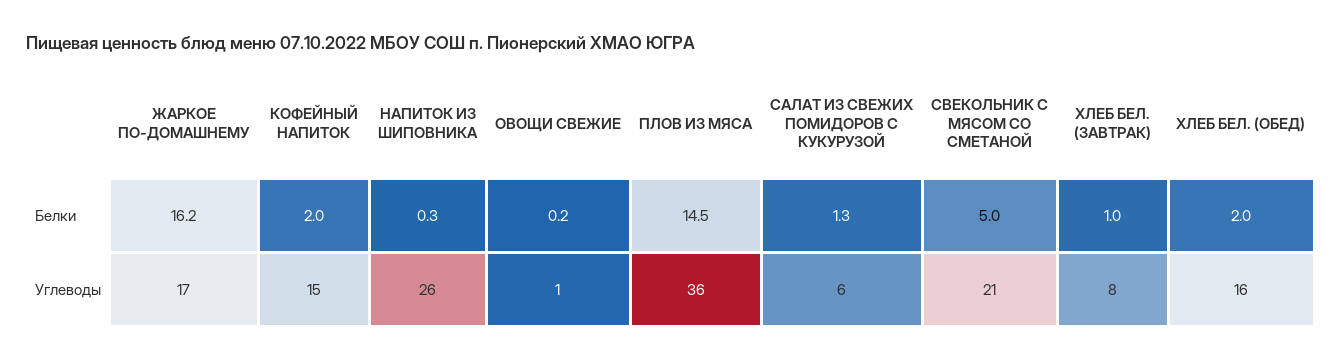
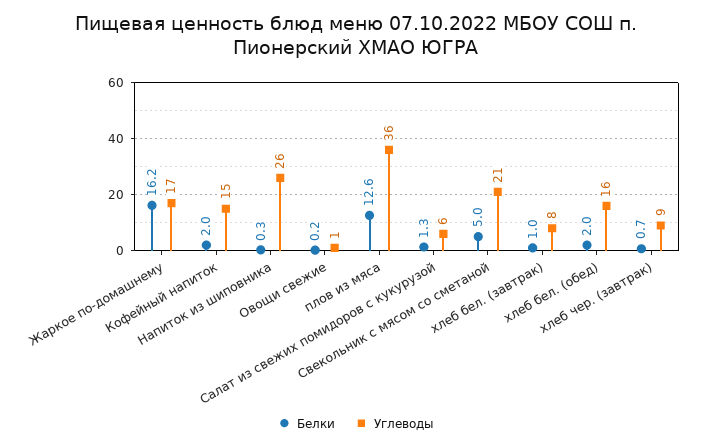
Белки, ПЛОВ ИЗ МЯСА: 14.5 -> 12.6
Белки, хлеб чер. (завтрак): none -> 0.7
Углеводы, хлеб чер. (завтрак): none -> 9

